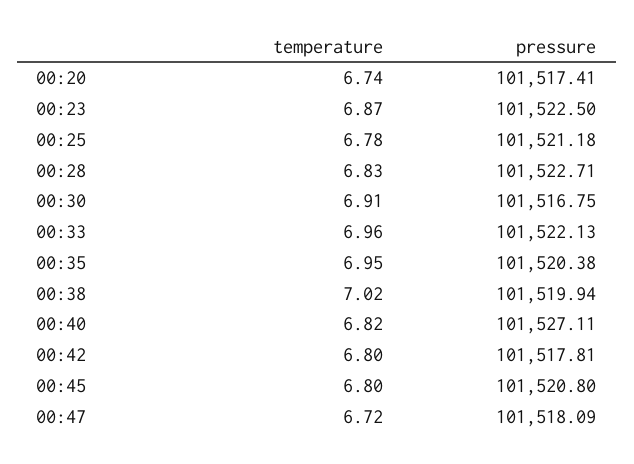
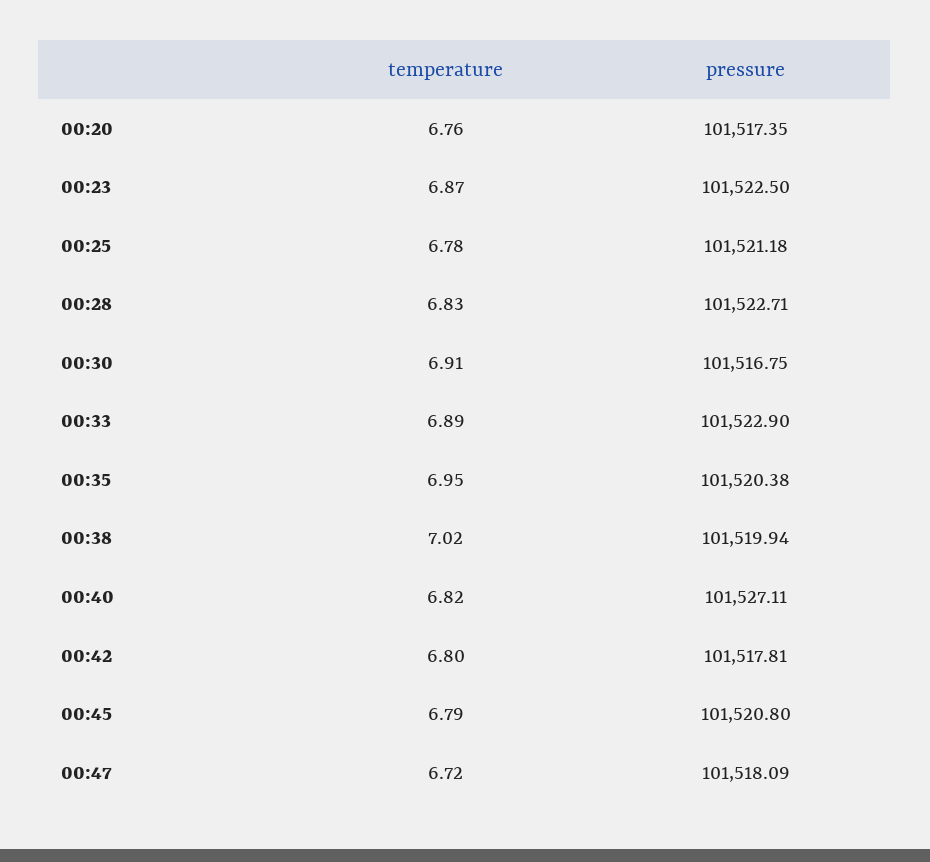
temperature, 00:20: 6.74 -> 6.76
pressure, 00:20: 101517.41 -> 101517.35
temperature, 00:33: 6.96 -> 6.89
pressure, 00:33: 101522.13 -> 101522.9
temperature, 00:45: 6.8 -> 6.79

